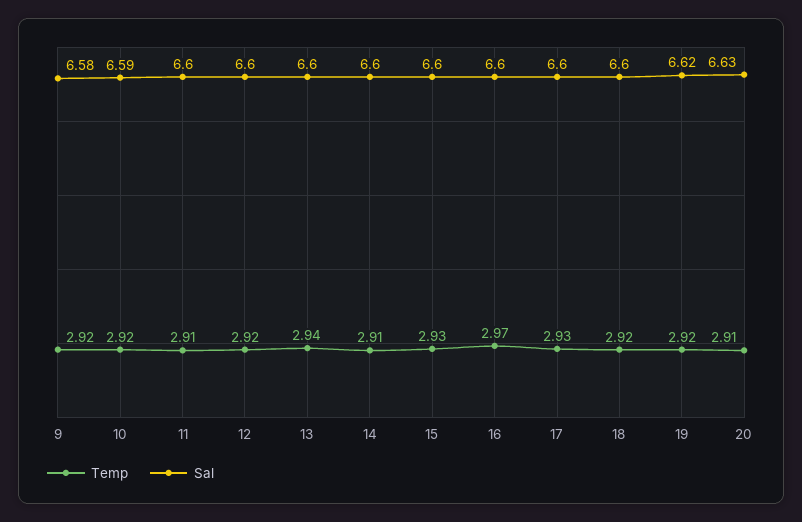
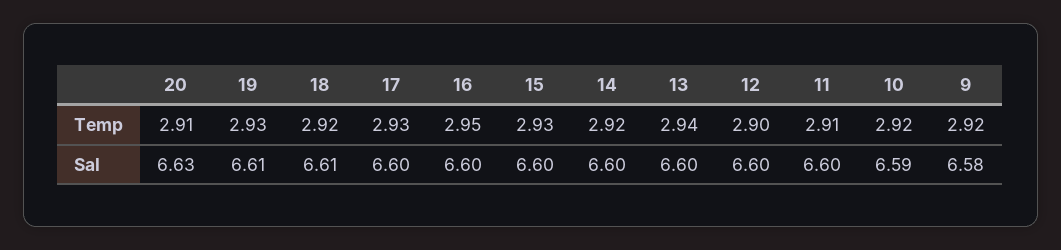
Temp, 12: 2.92 -> 2.9
Temp, 14: 2.91 -> 2.92
Temp, 16: 2.97 -> 2.95
Sal, 18: 6.6 -> 6.61
Temp, 19: 2.92 -> 2.93
Sal, 19: 6.62 -> 6.61

